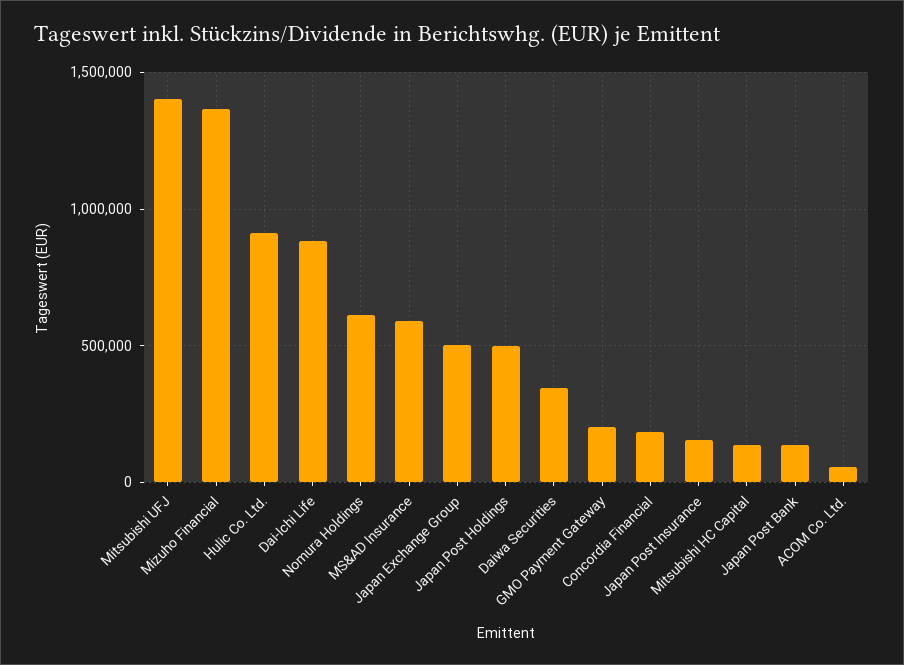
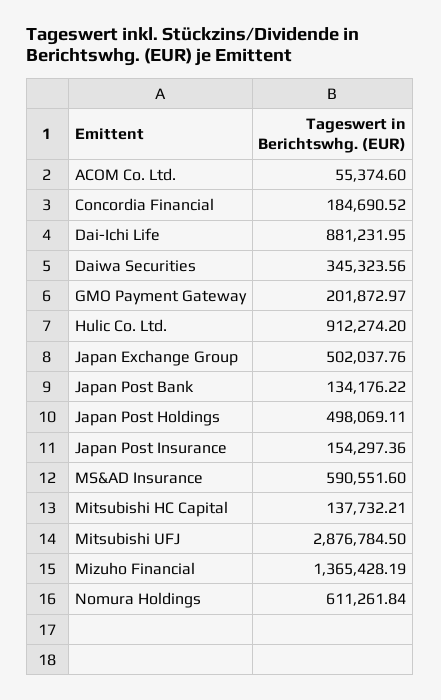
Mitsubishi UFJ: 1400000 -> 2876784.5

